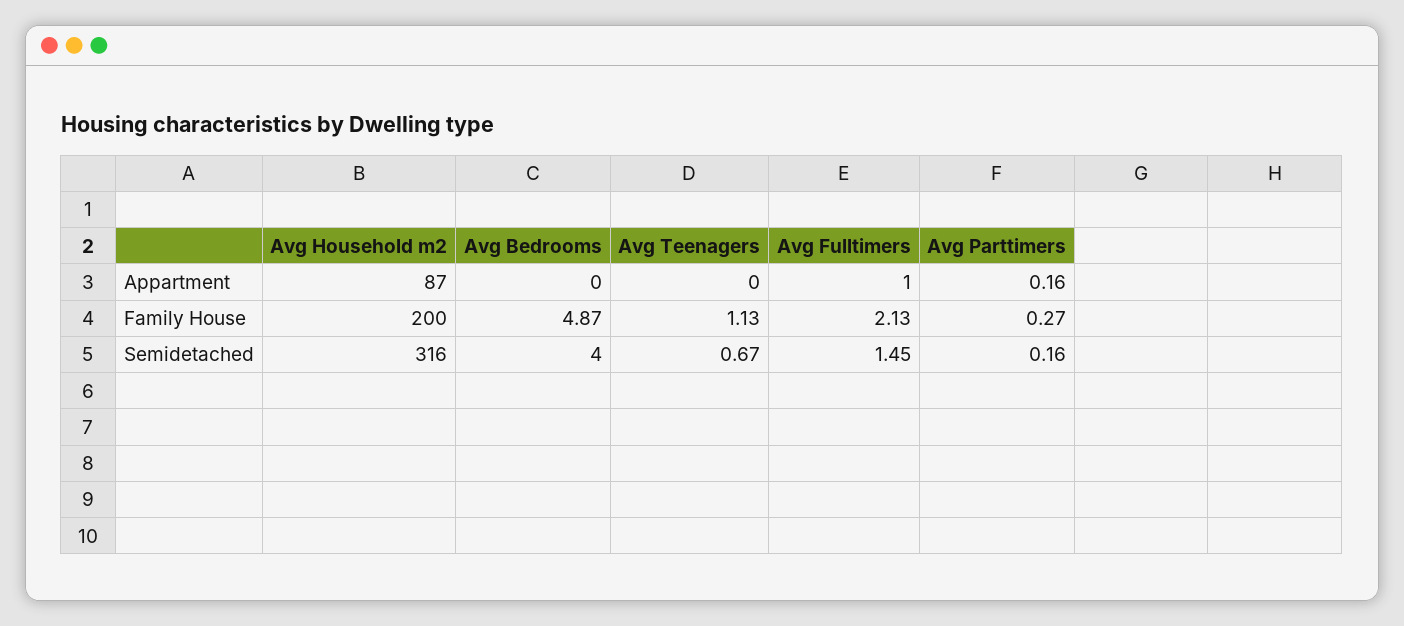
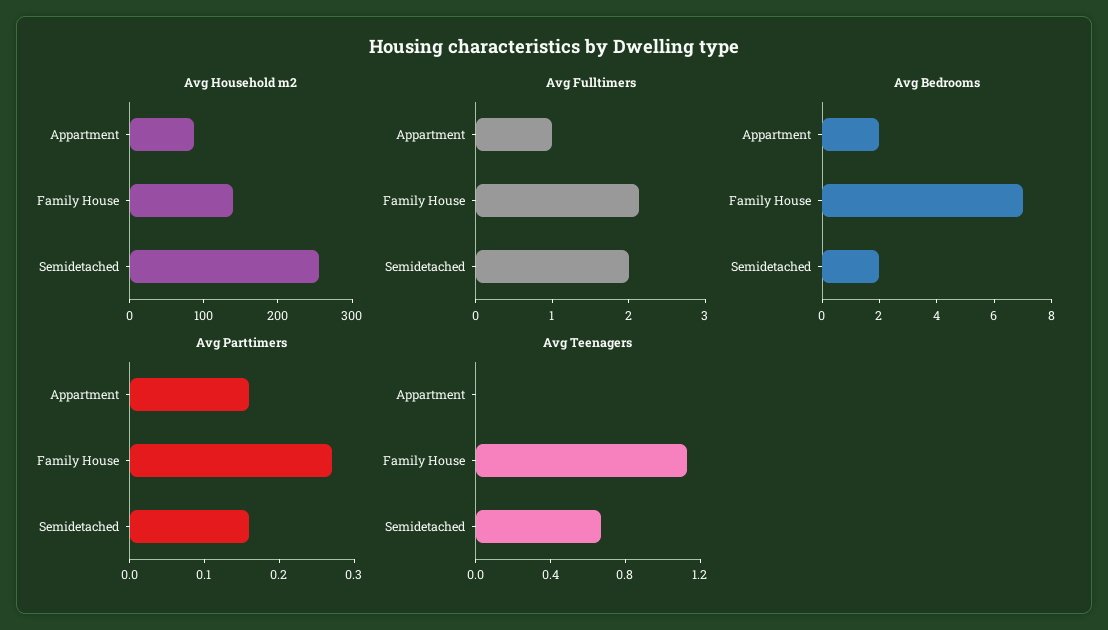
Avg Bedrooms, Appartment: 0 -> 2
Avg Household m2, Family House: 200 -> 140
Avg Bedrooms, Family House: 4.87 -> 7
Avg Household m2, Semidetached: 316 -> 260
Avg Bedrooms, Semidetached: 4 -> 2
Avg Fulltimers, Semidetached: 1.45 -> 2

